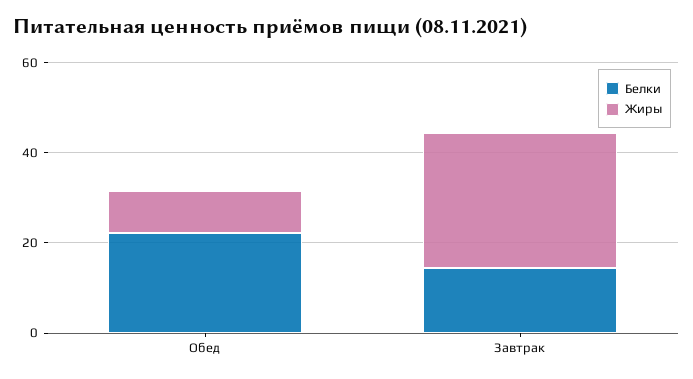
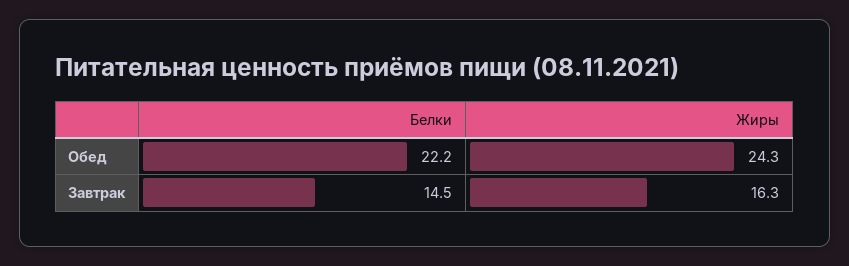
Жиры, Обед: 10 -> 24.3
Жиры, Завтрак: 30 -> 16.3

